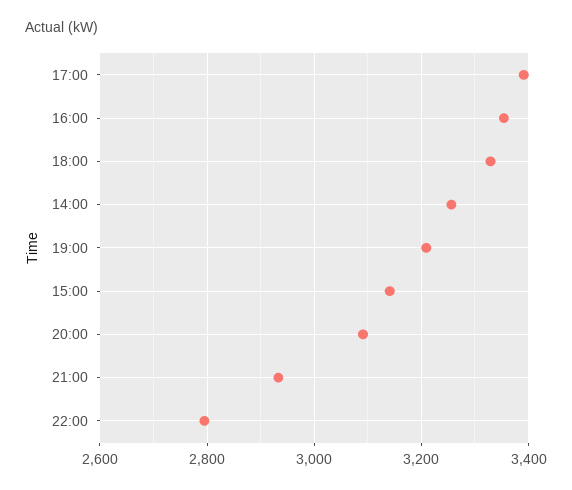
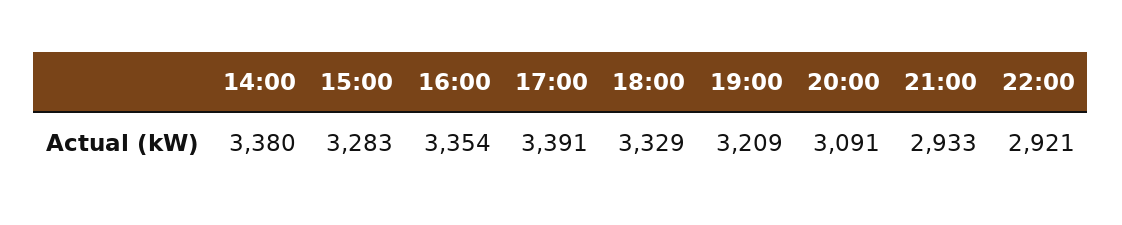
14:00: 3260 -> 3380
15:00: 3140 -> 3283
22:00: 2800 -> 2921

